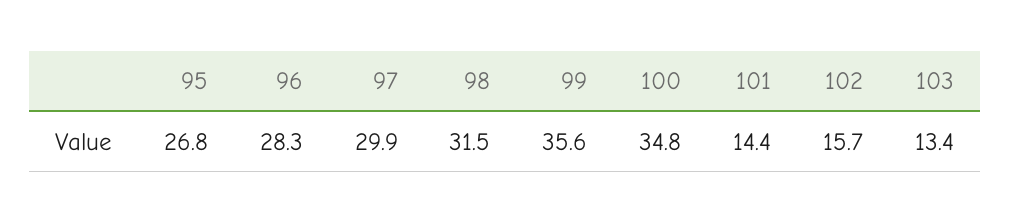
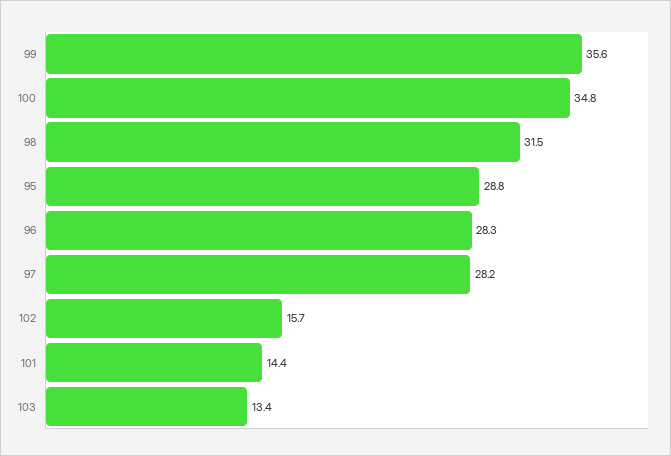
95: 26.8 -> 28.8
97: 29.9 -> 28.2

